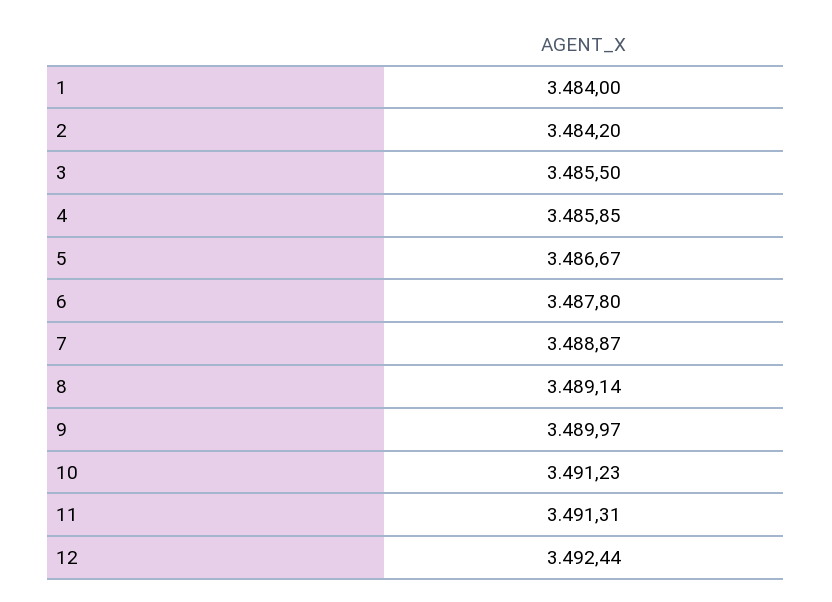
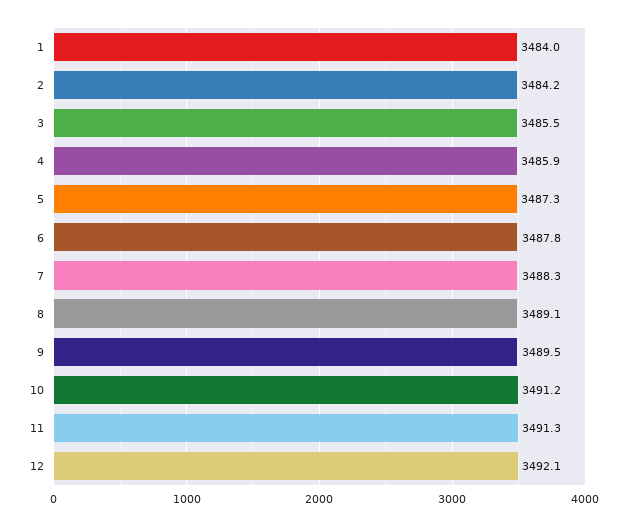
5: 3486.67 -> 3487.3
7: 3488.87 -> 3488.3
9: 3489.97 -> 3489.5
12: 3492.44 -> 3492.1

